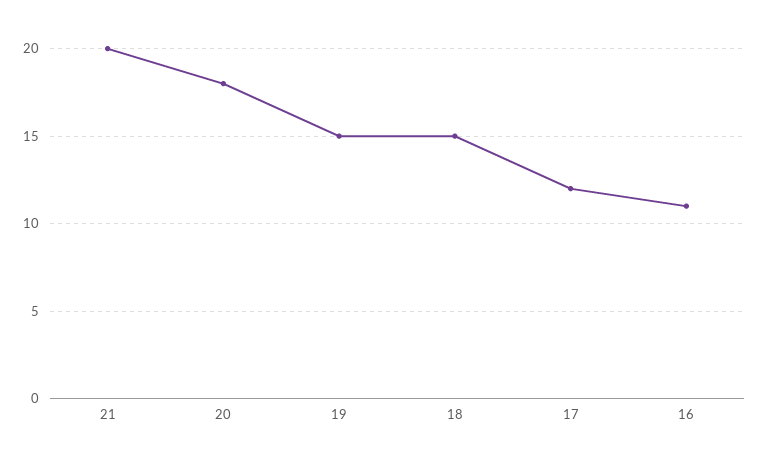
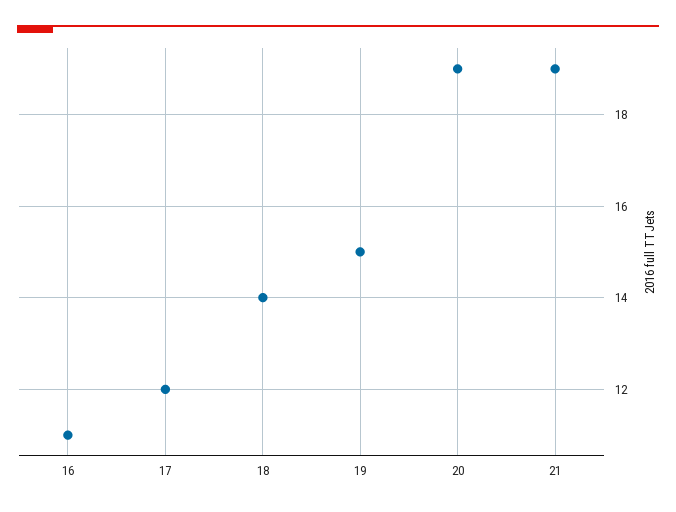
21: 20 -> 19
20: 18 -> 19
18: 15 -> 14

